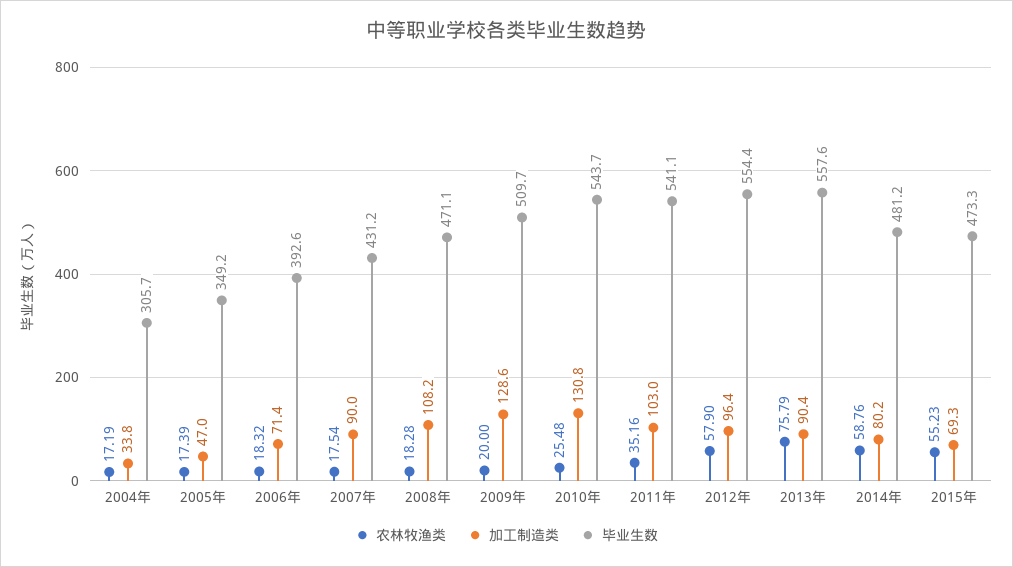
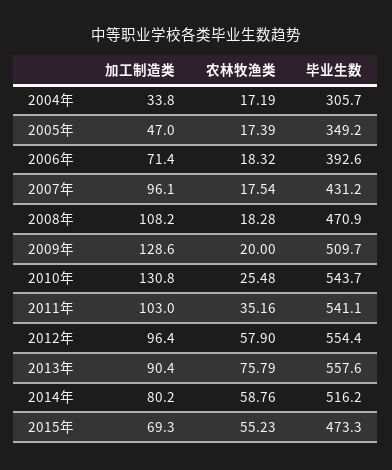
加工制造类, 2007年: 90 -> 96.1
毕业生数, 2008年: 471.1 -> 470.9
毕业生数, 2014年: 481.2 -> 516.2

